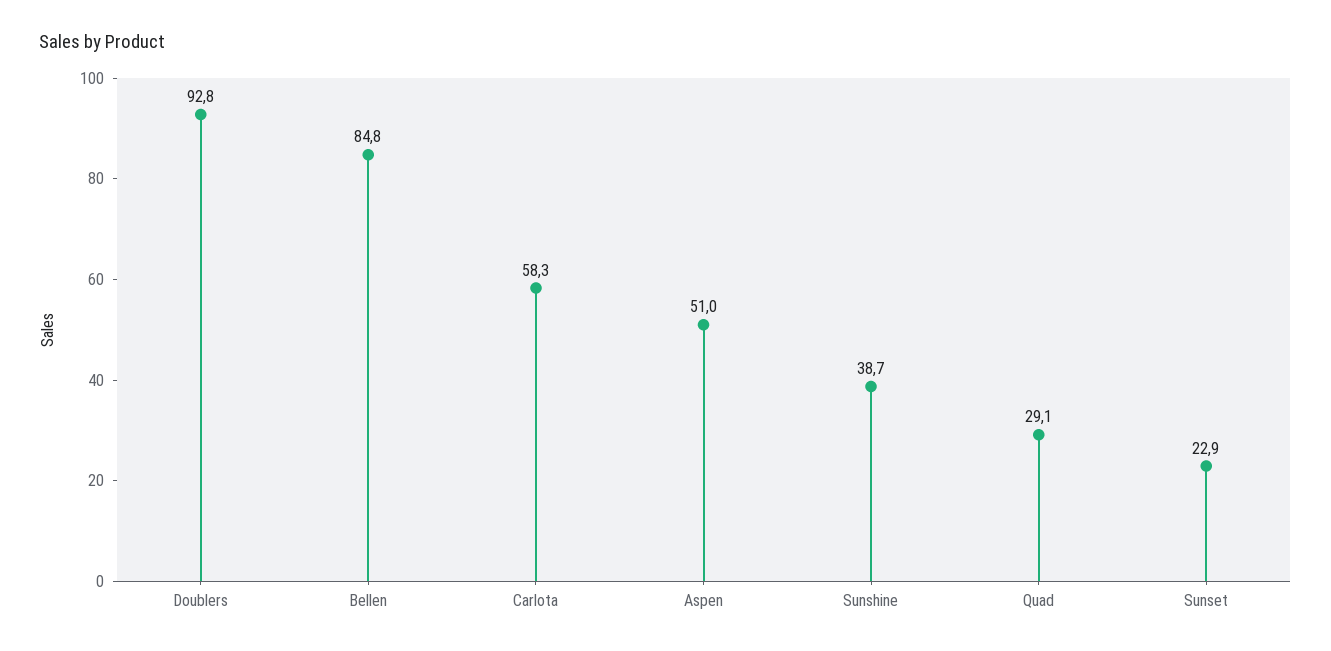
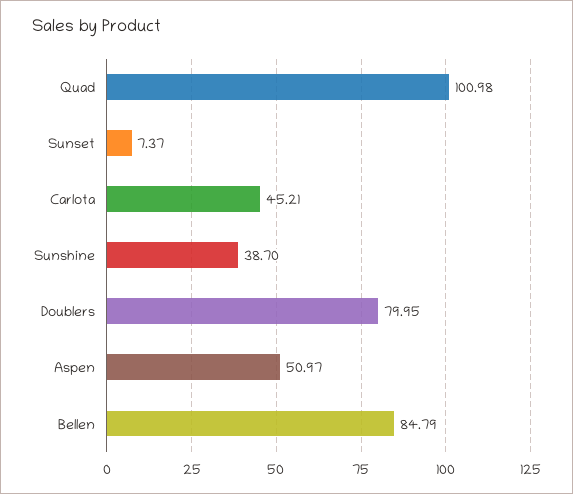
Doublers: 92.8 -> 79.95
Carlota: 58.3 -> 45.21
Quad: 29.1 -> 100.98
Sunset: 22.9 -> 7.37

